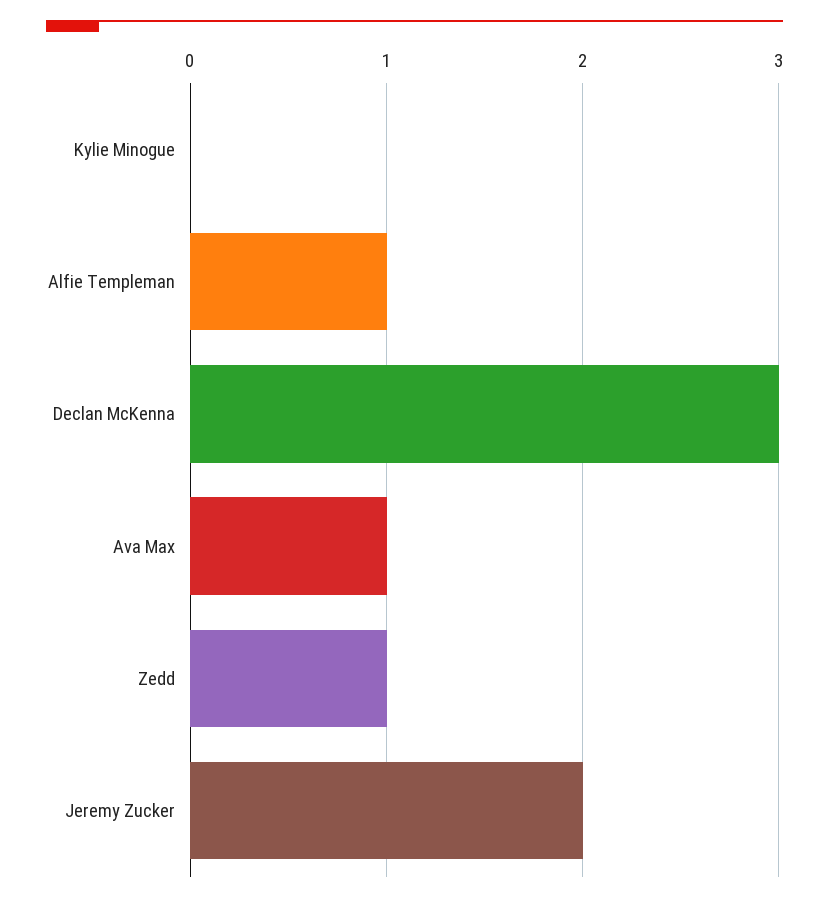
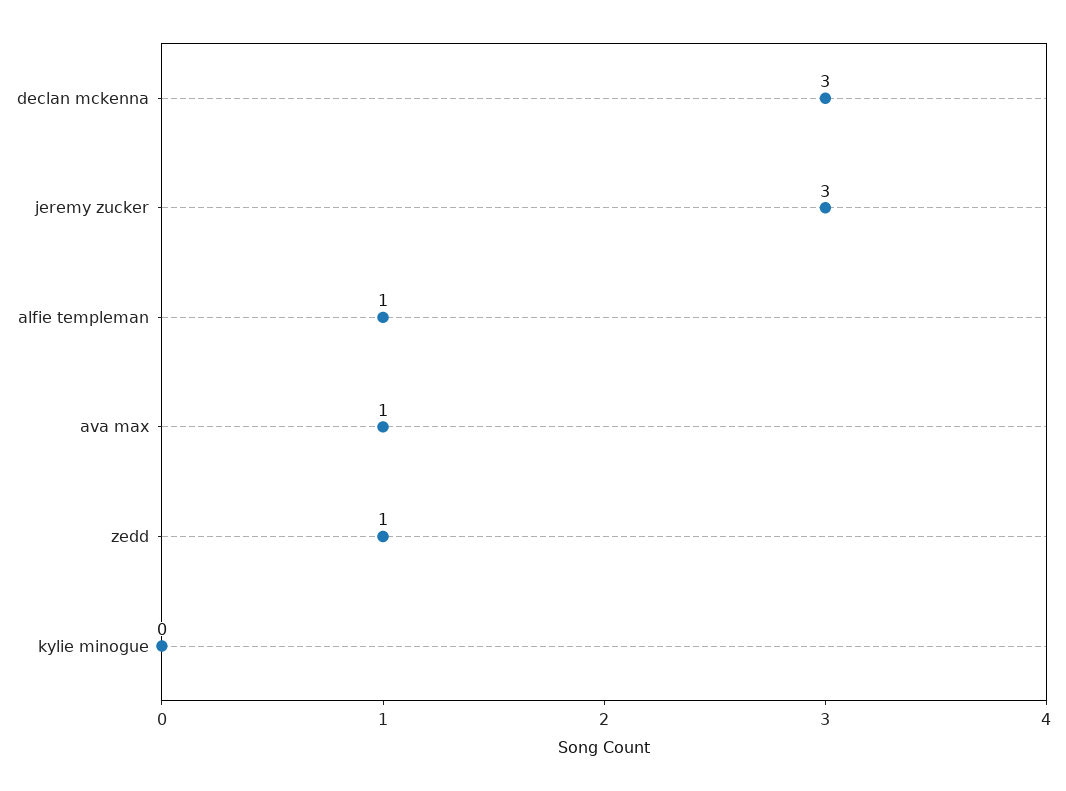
Jeremy Zucker: 2 -> 3

